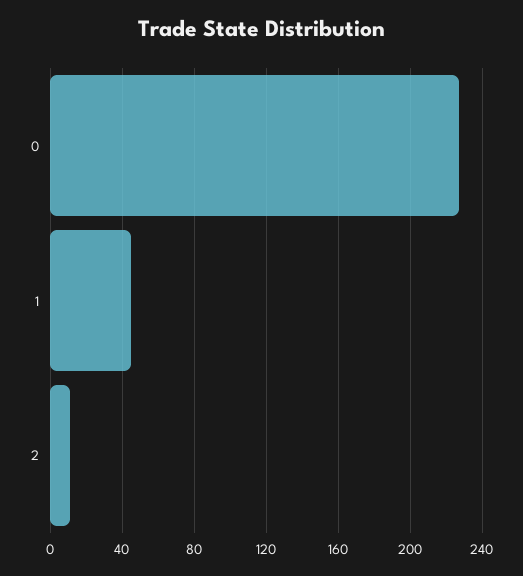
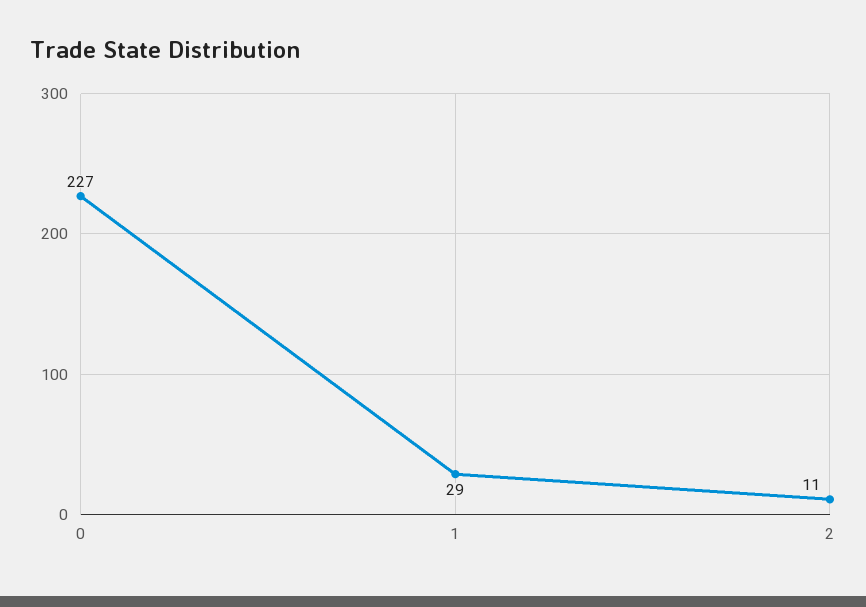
1: 45 -> 29

